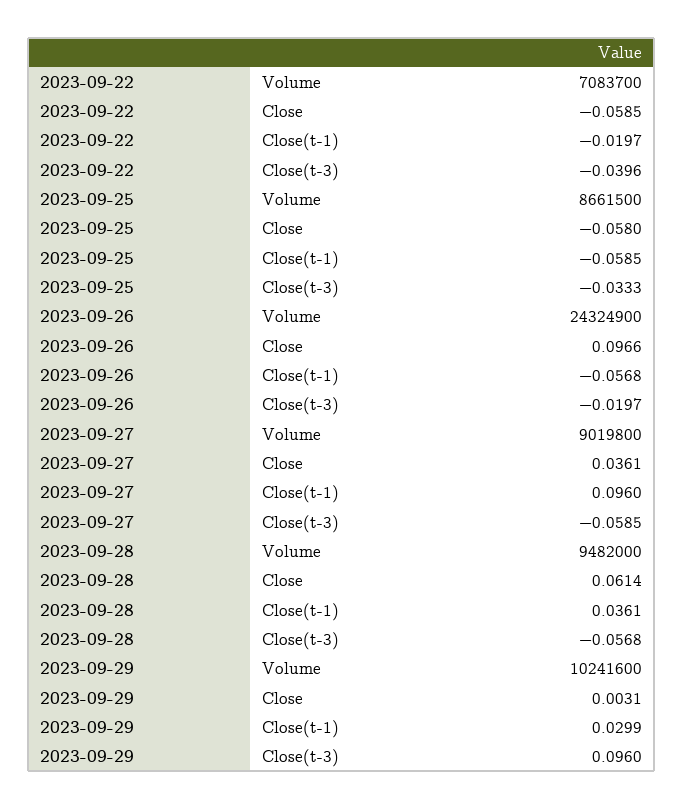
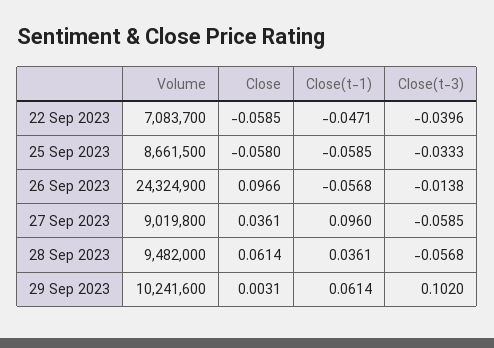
2023-09-22, Close(t-1): -0.0197 -> -0.0471
2023-09-26, Close(t-3): -0.0197 -> -0.0138
2023-09-29, Close(t-1): 0.0299 -> 0.0614
2023-09-29, Close(t-3): 0.096 -> 0.102

